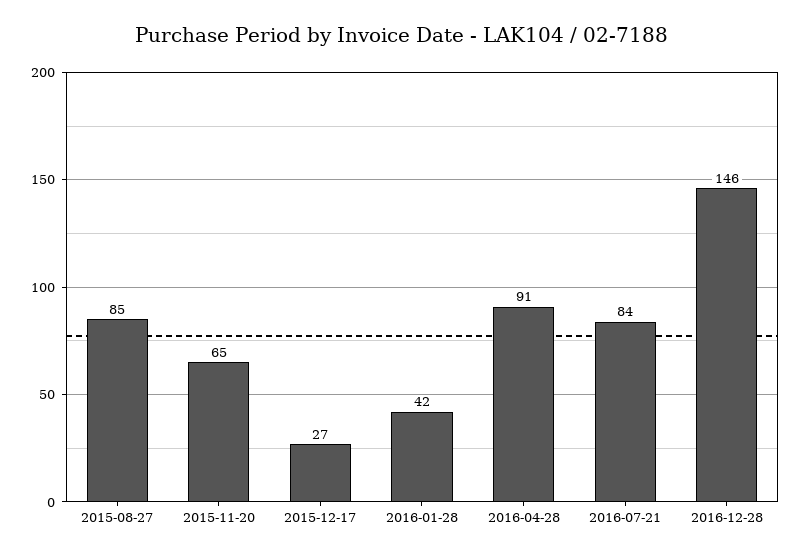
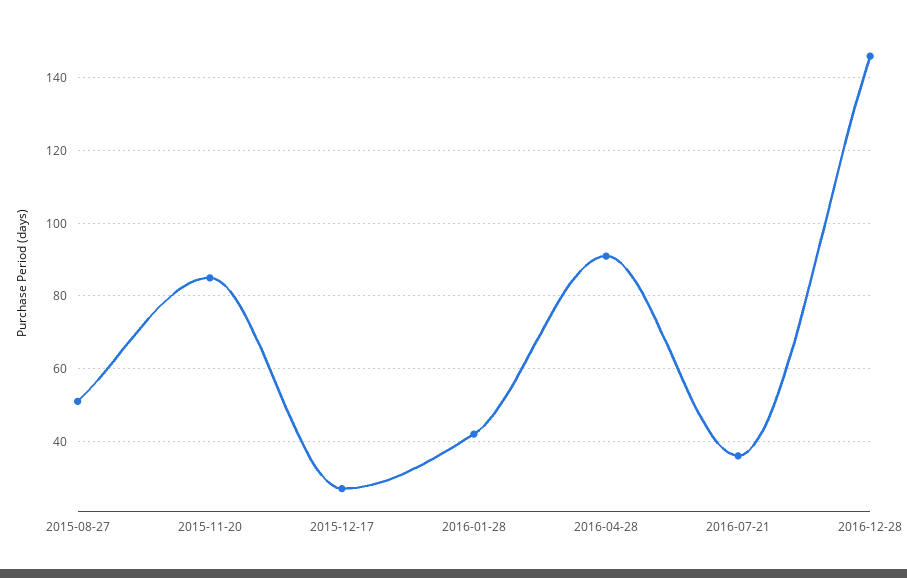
2015-08-27: 85 -> 50
2015-11-20: 65 -> 85
2016-07-21: 84 -> 35

